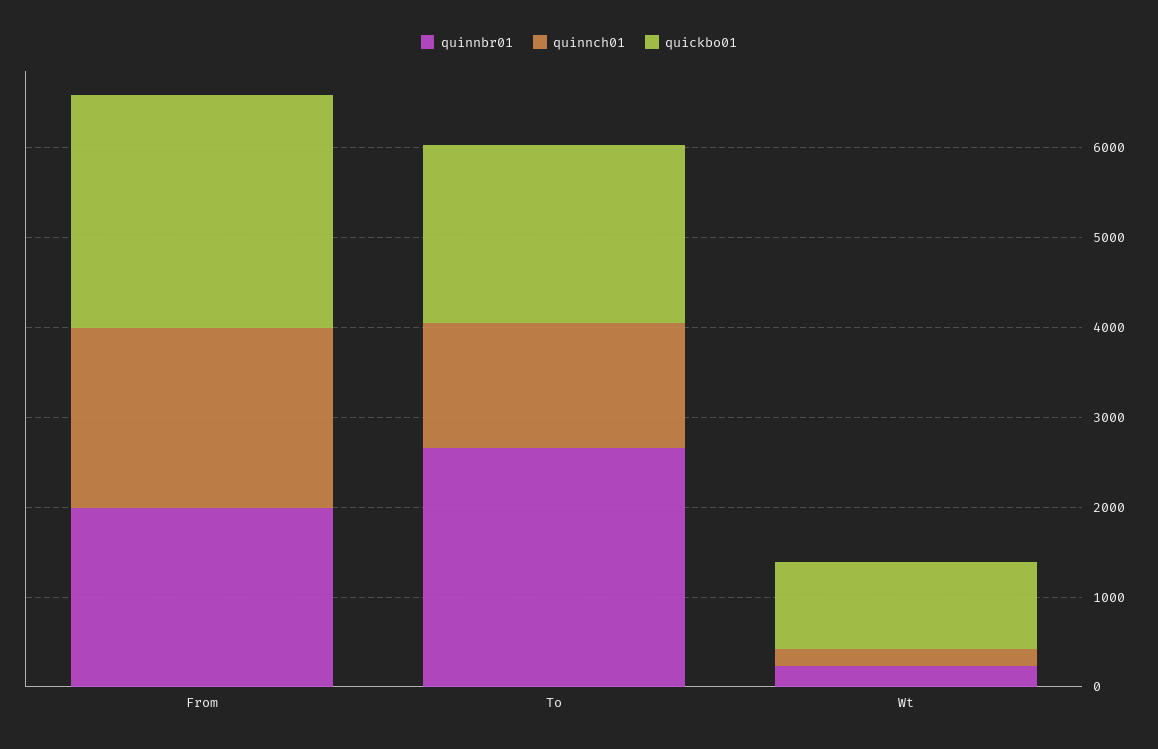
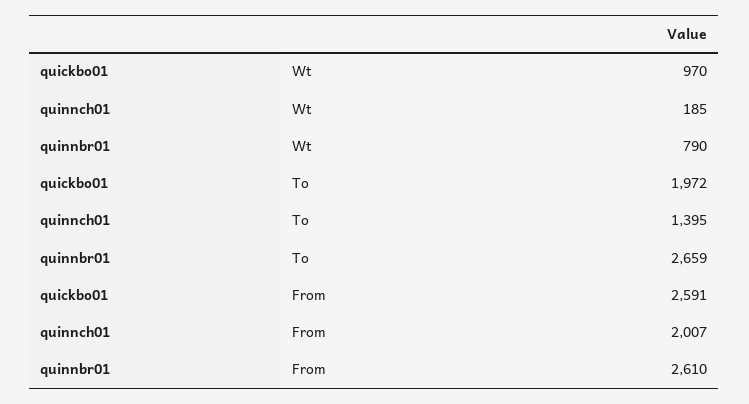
quinnbr01, From: 2000 -> 2610
quinnbr01, Wt: 200 -> 790

